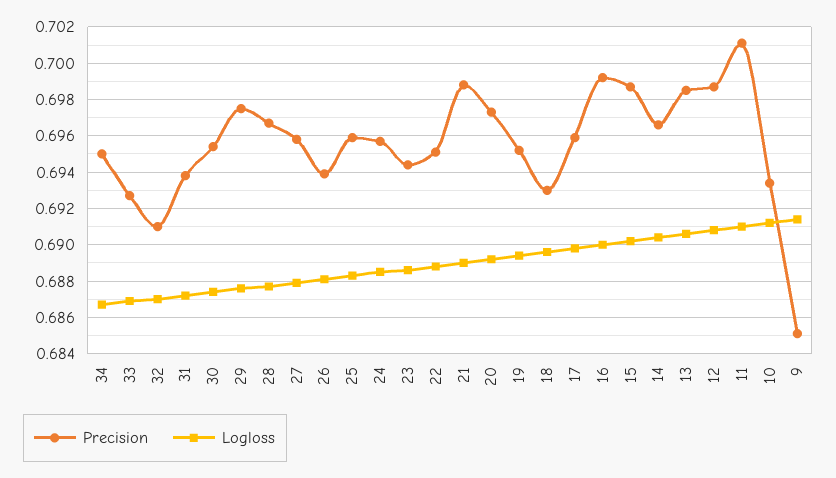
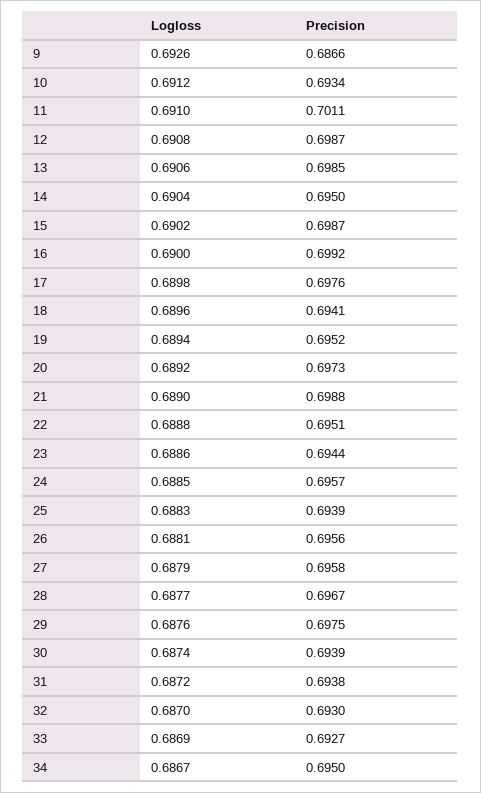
Precision, 32: 0.691 -> 0.693
Precision, 30: 0.6955 -> 0.6939
Precision, 26: 0.694 -> 0.6956
Precision, 25: 0.696 -> 0.6939
Precision, 18: 0.693 -> 0.6941
Precision, 17: 0.696 -> 0.6976
Precision, 14: 0.6965 -> 0.695
Precision, 9: 0.685 -> 0.6866
Logloss, 9: 0.6915 -> 0.6926

